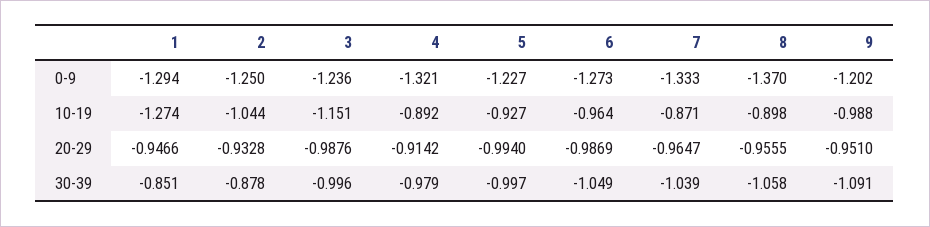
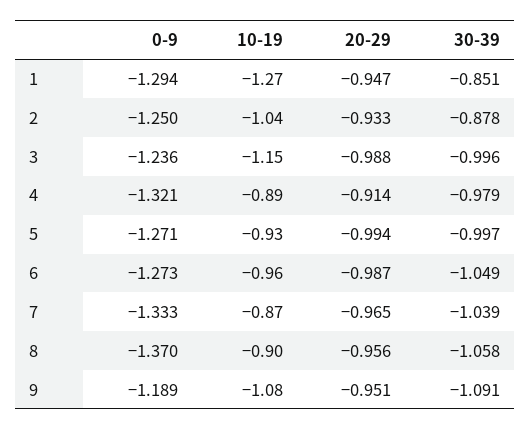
5, 0-9: -1.227 -> -1.271
9, 0-9: -1.202 -> -1.189
9, 10-19: -0.988 -> -1.08

